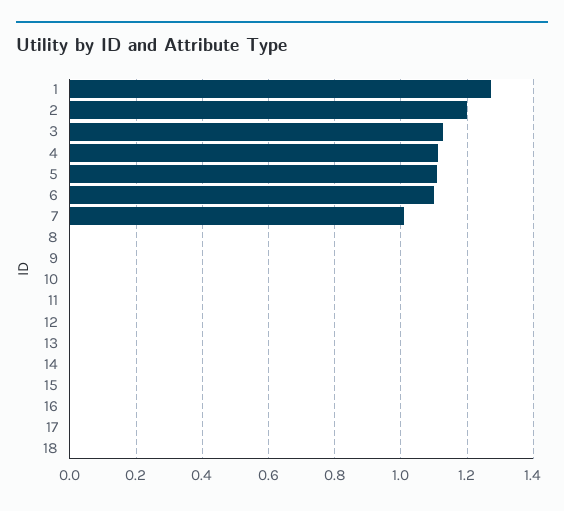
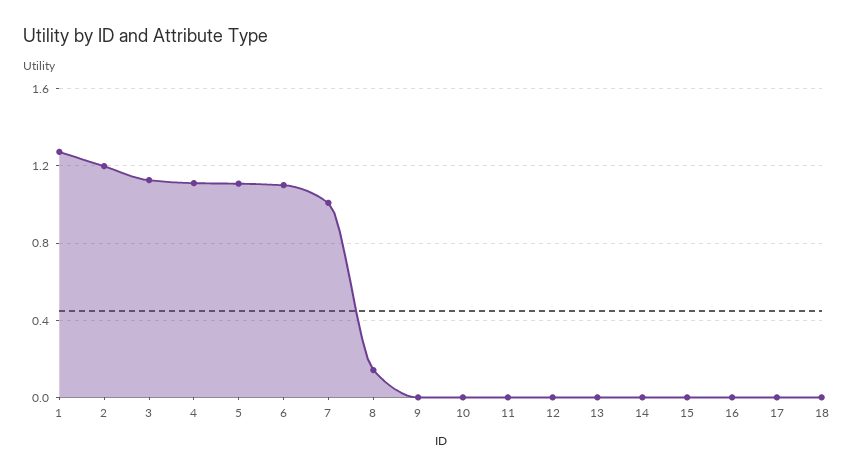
8: 0 -> 0.15

